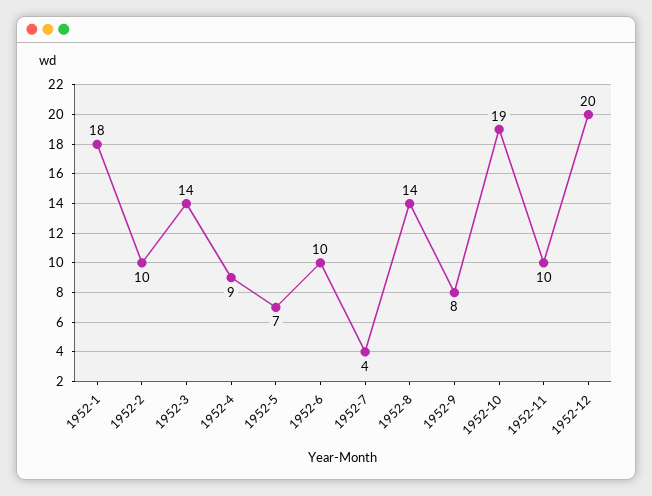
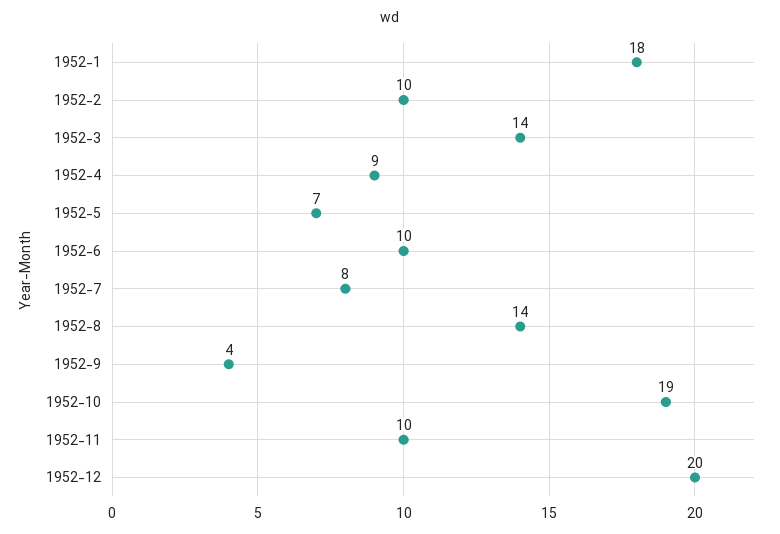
1952-7: 4 -> 8
1952-9: 8 -> 4

